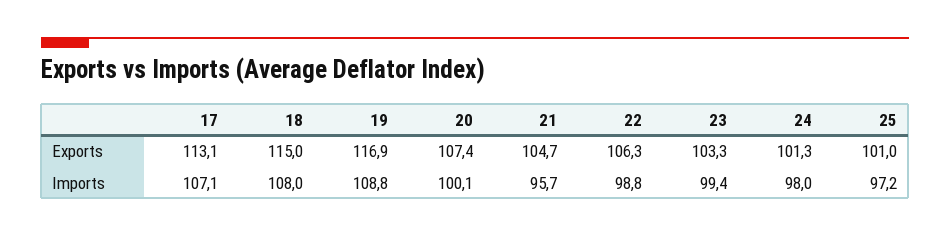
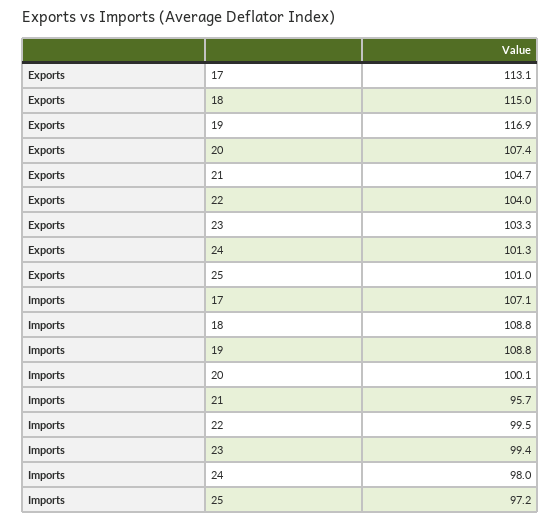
22, Exports: 106.3 -> 104
18, Imports: 108 -> 108.8
22, Imports: 98.8 -> 99.5

